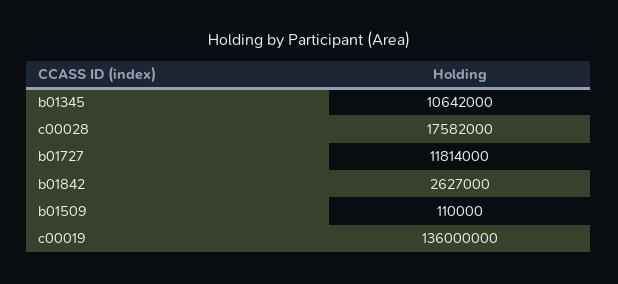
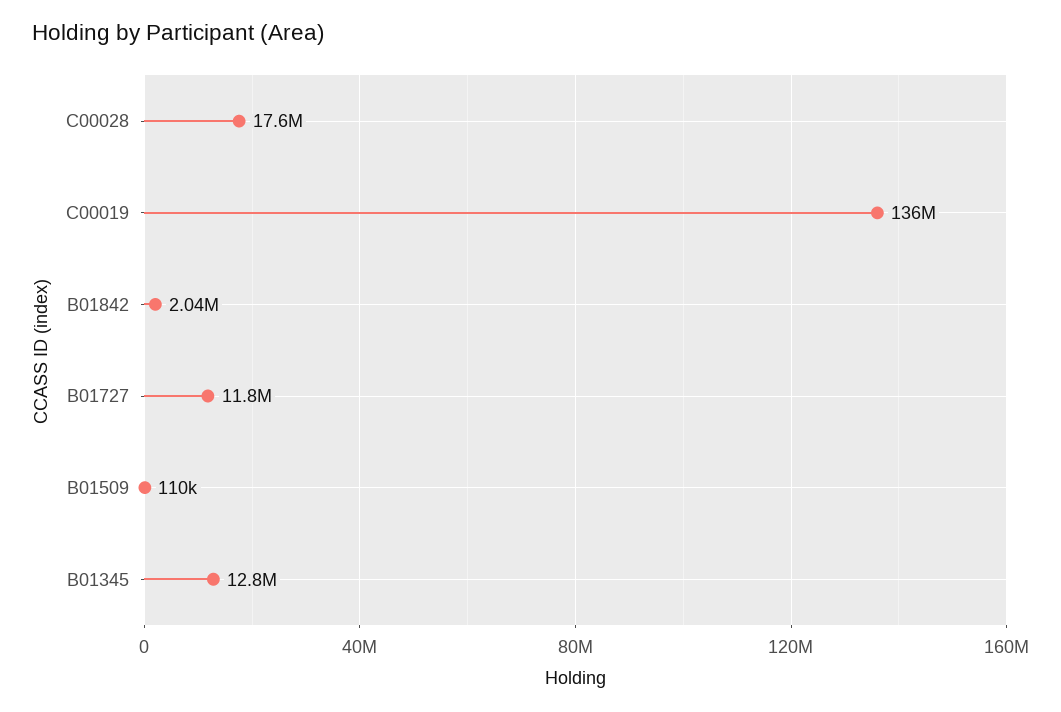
b01345: 10642000 -> 12800000
b01842: 2627000 -> 2040000

